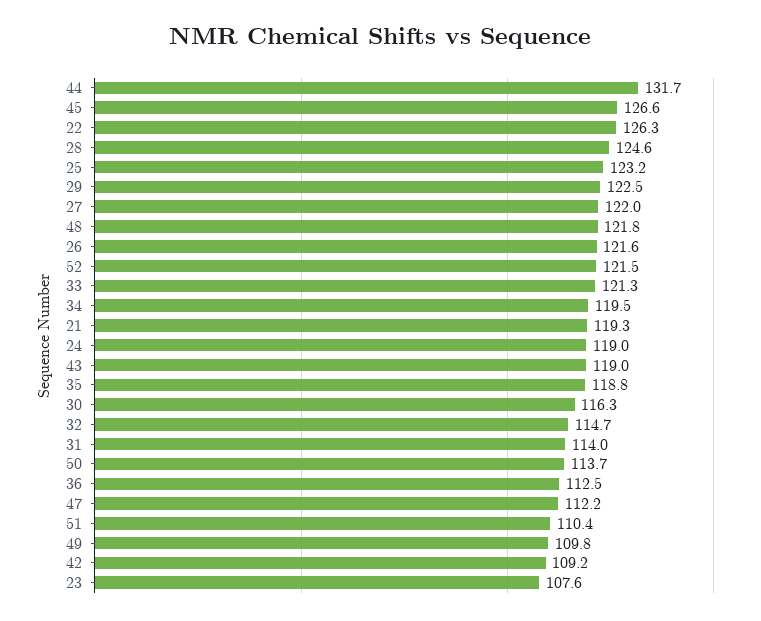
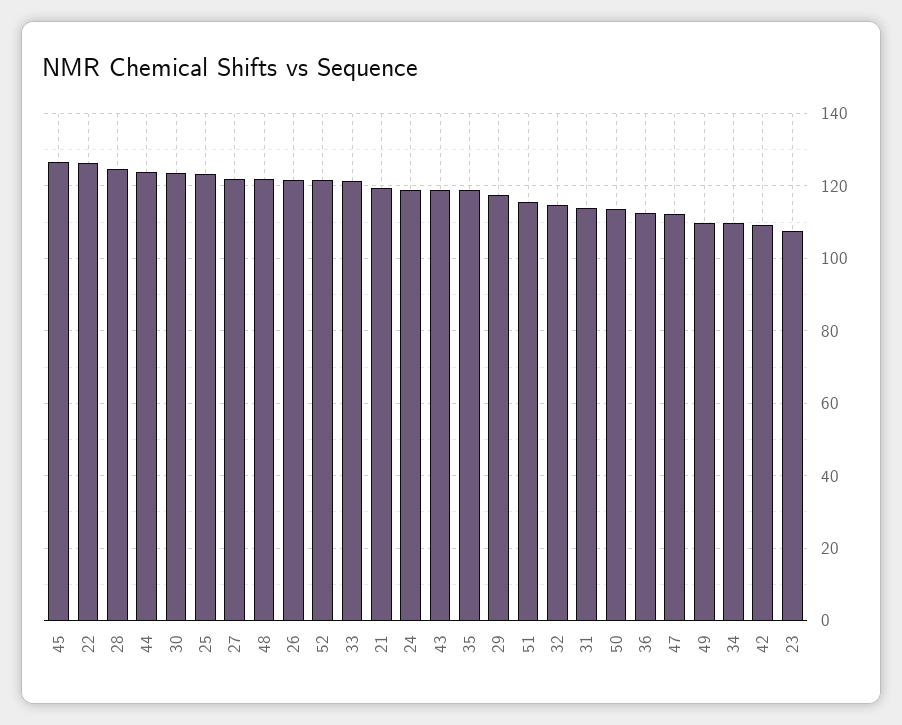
44: 131.7 -> 124
29: 122.5 -> 118
34: 119.5 -> 110
30: 116.3 -> 124
51: 110.4 -> 116

